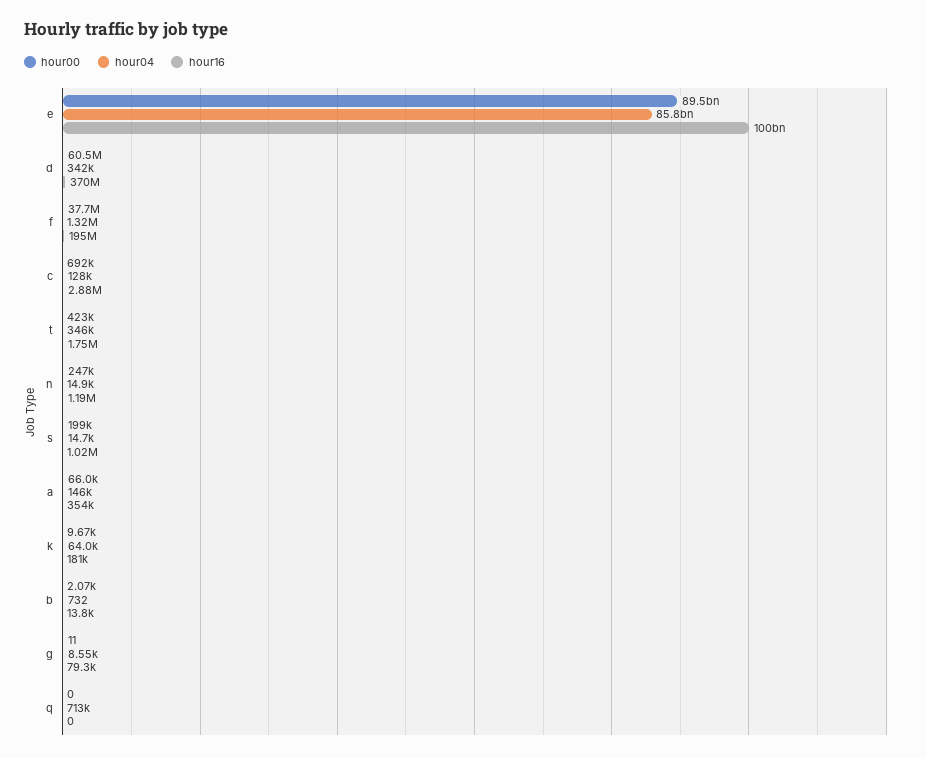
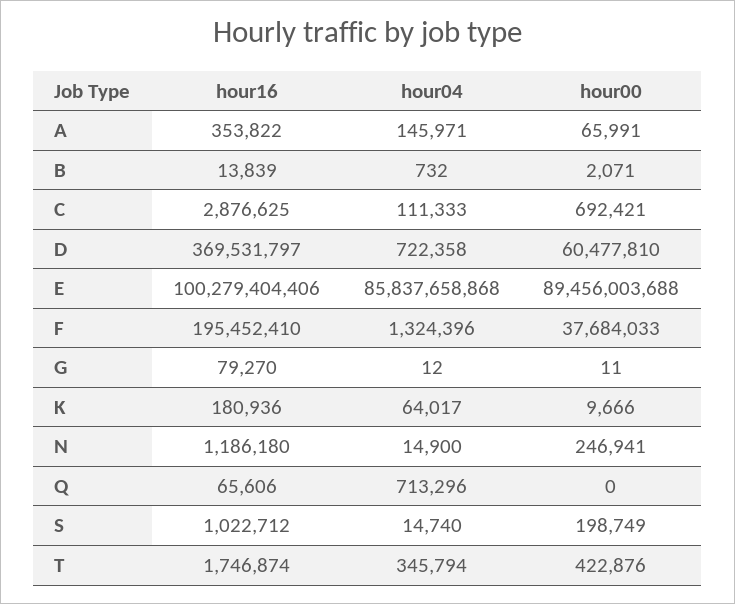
hour04, d: 342000 -> 722358
hour04, c: 128000 -> 111333
hour04, g: 8550 -> 12
hour16, q: 0 -> 65606

